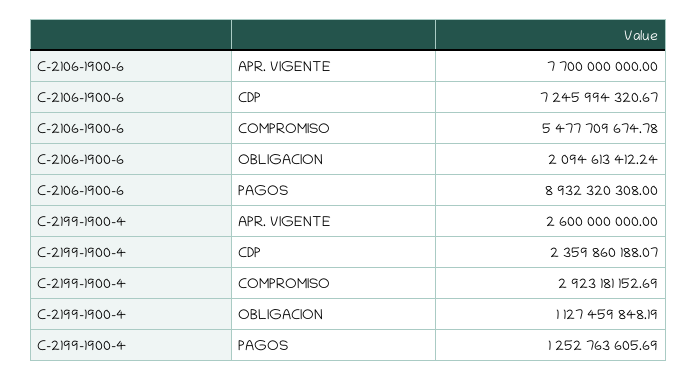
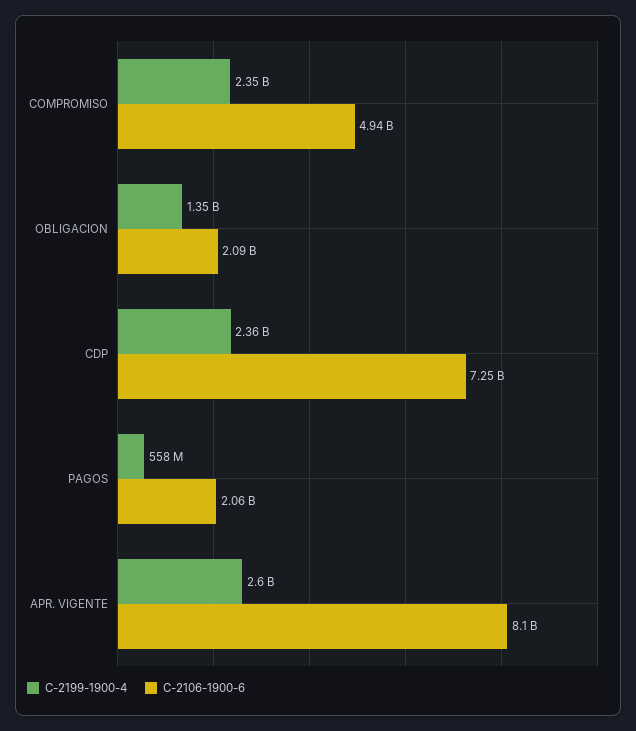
C-2106-1900-6, APR. VIGENTE: 7700000000 -> 8100000000
C-2106-1900-6, COMPROMISO: 5477709674.78 -> 4940000000
C-2106-1900-6, PAGOS: 8932320308 -> 2060000000
C-2199-1900-4, COMPROMISO: 2923181152.69 -> 2350000000
C-2199-1900-4, OBLIGACION: 1127459848.19 -> 1350000000
C-2199-1900-4, PAGOS: 1252763605.69 -> 558000000

